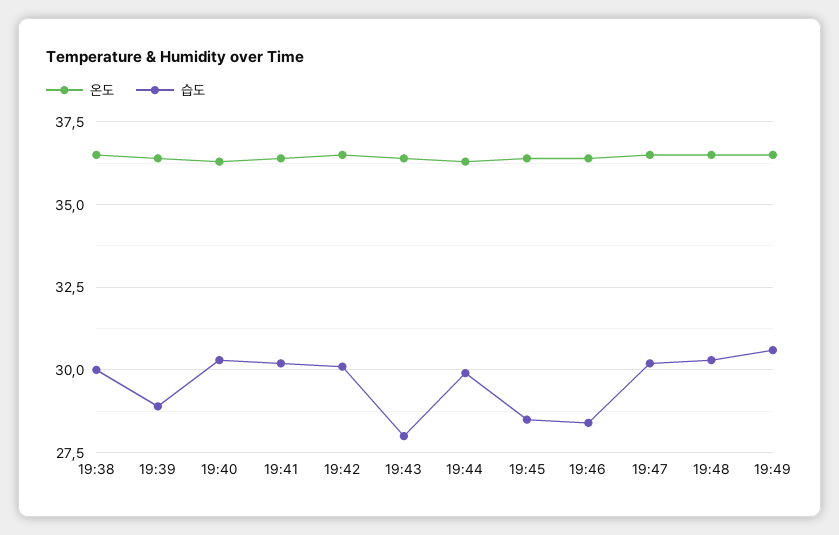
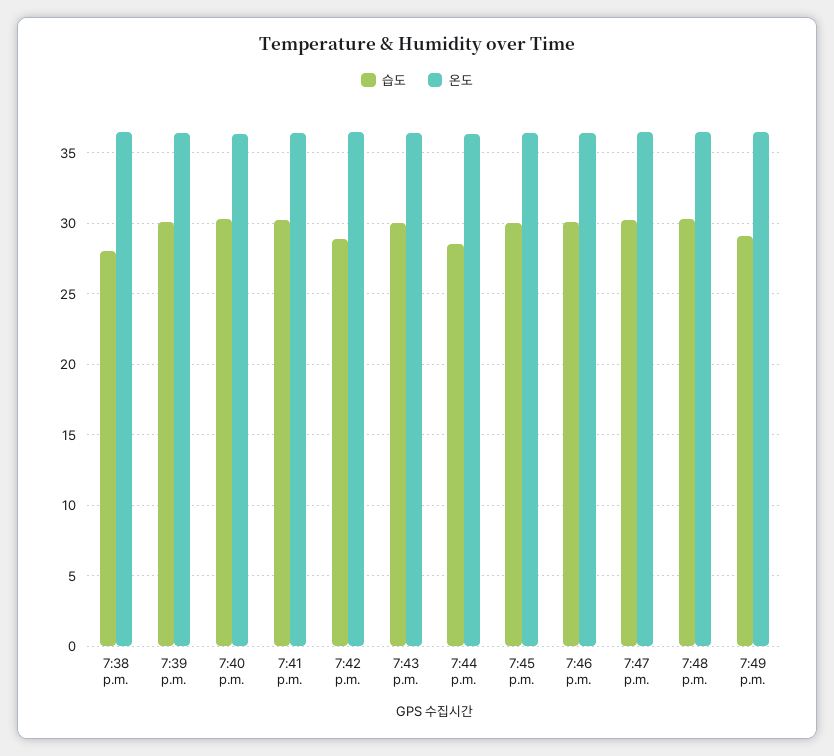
습도, 19:38: 30 -> 28
습도, 19:39: 29 -> 30
습도, 19:42: 30 -> 29
습도, 19:43: 28 -> 30
습도, 19:44: 30 -> 28.5
습도, 19:45: 28.5 -> 30
습도, 19:46: 28.5 -> 30
습도, 19:49: 30.5 -> 29

